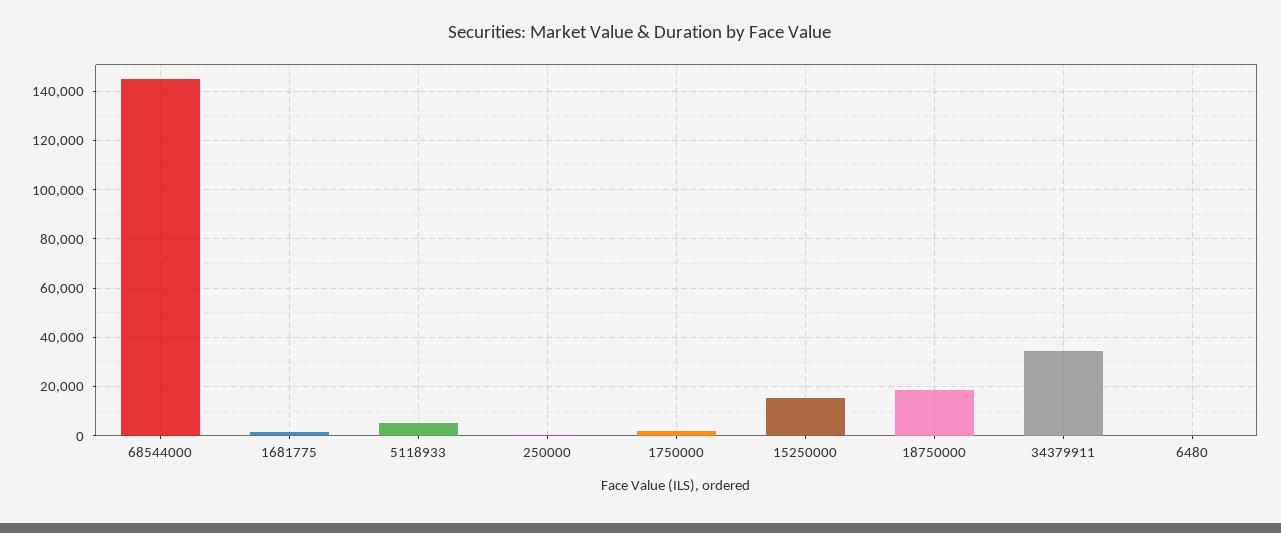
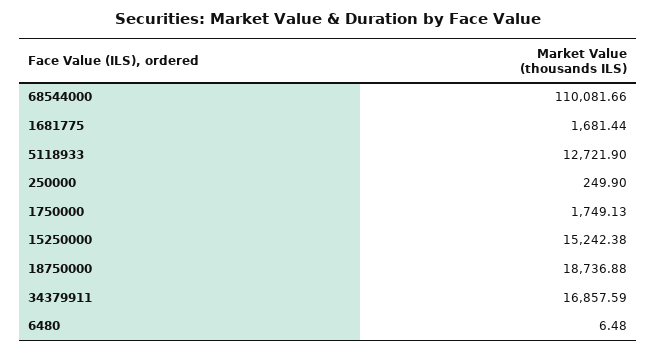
68544000: 145000 -> 110081.66
5118933: 5000 -> 12721.9
34379911: 35000 -> 16857.59

